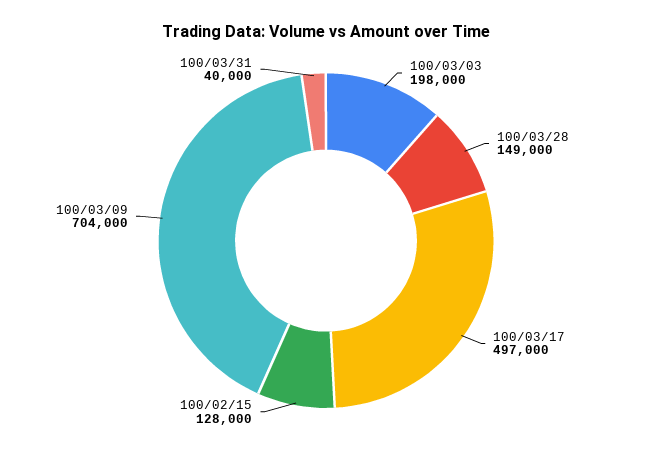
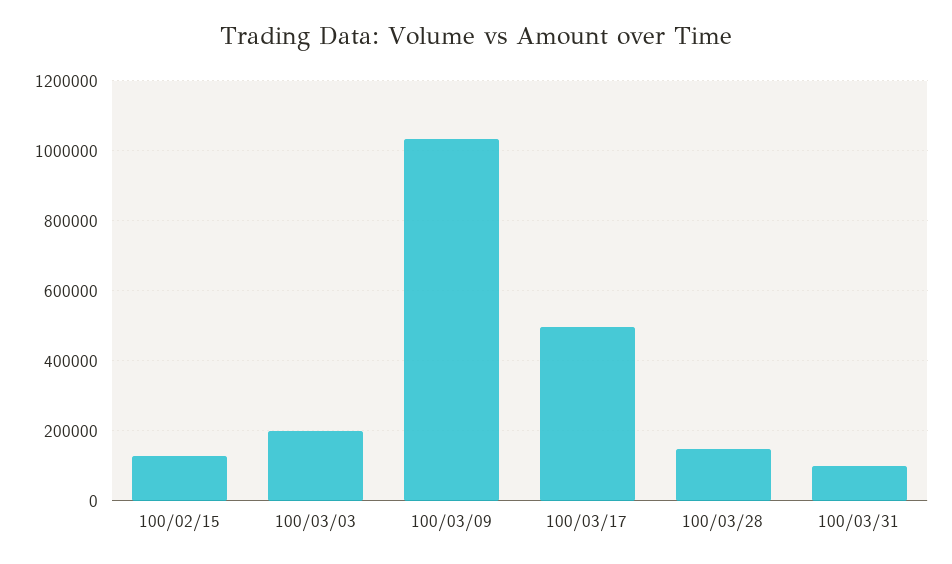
100/03/09: 704000 -> 1040000
100/03/31: 40000 -> 100000

